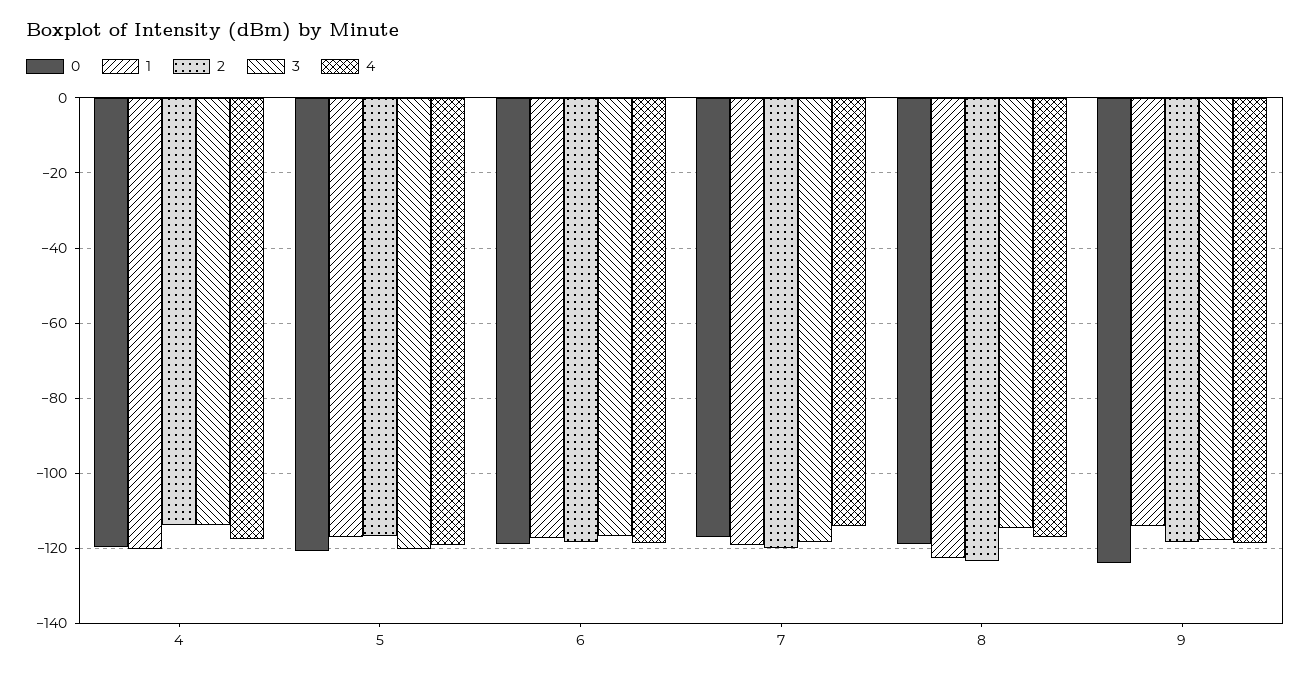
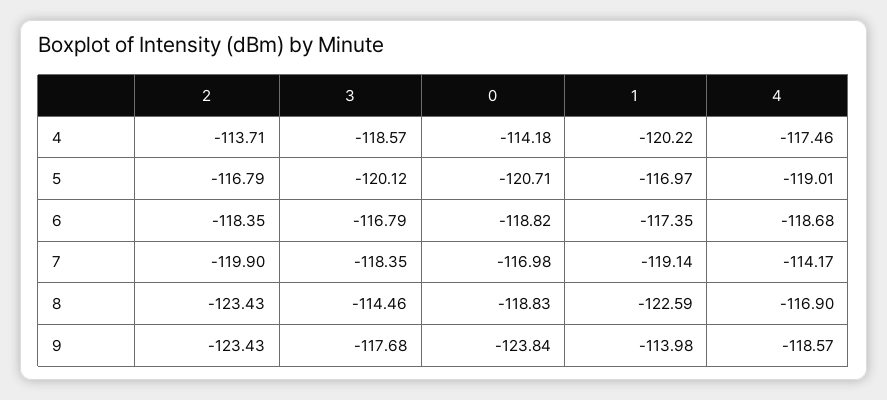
0, 4: -120 -> -114.18
3, 4: -114 -> -118.57
2, 9: -118 -> -123.43

